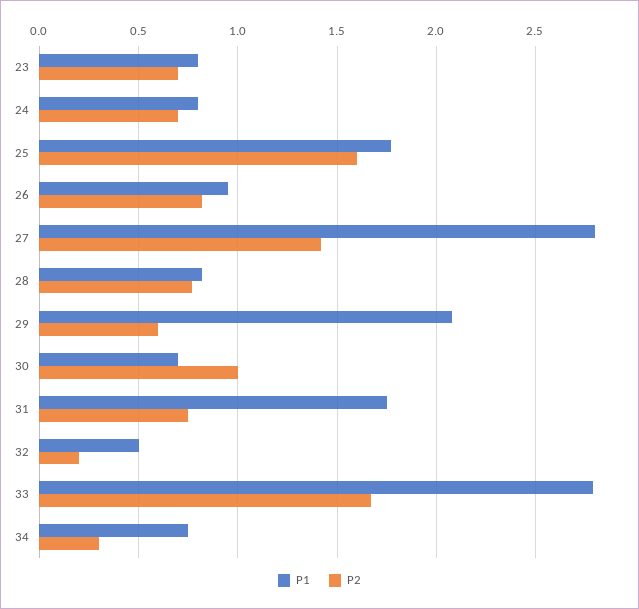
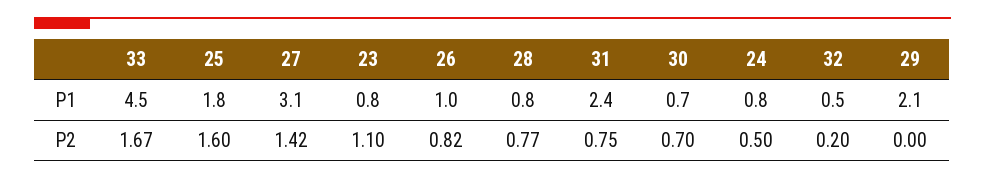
P2, 23: 0.7 -> 1.1
P2, 24: 0.7 -> 0.5
P1, 27: 2.8 -> 3.1
P2, 29: 0.6 -> 0
P2, 30: 1 -> 0.7
P1, 31: 1.75 -> 2.4
P1, 33: 2.8 -> 4.5
P1, 34: 0.75 -> none
P2, 34: 0.3 -> none

